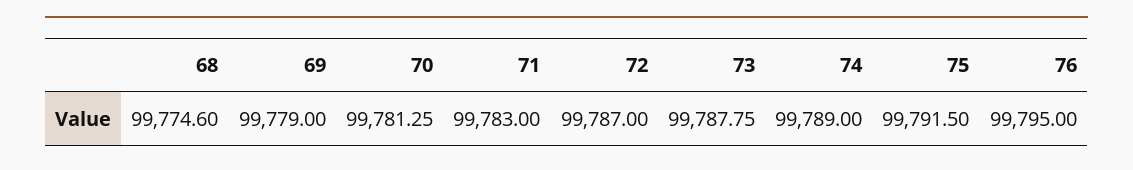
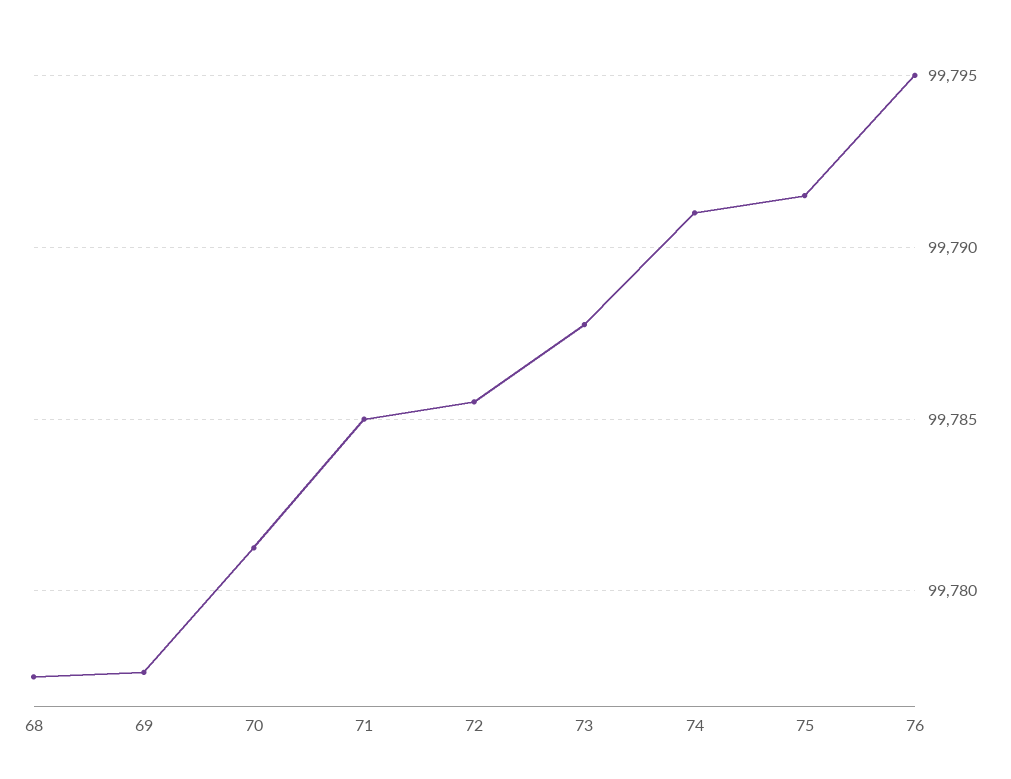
68: 99774.6 -> 99777.5
69: 99779 -> 99777.5
71: 99783 -> 99785
72: 99787 -> 99785.5
74: 99789 -> 99791

